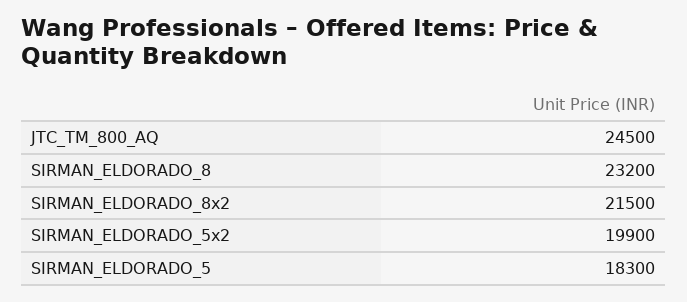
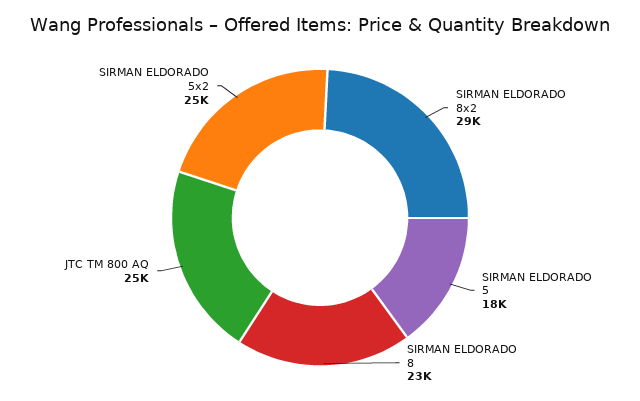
SIRMAN_ELDORADO_8x2: 21500 -> 29000
SIRMAN_ELDORADO_5x2: 19900 -> 25000

